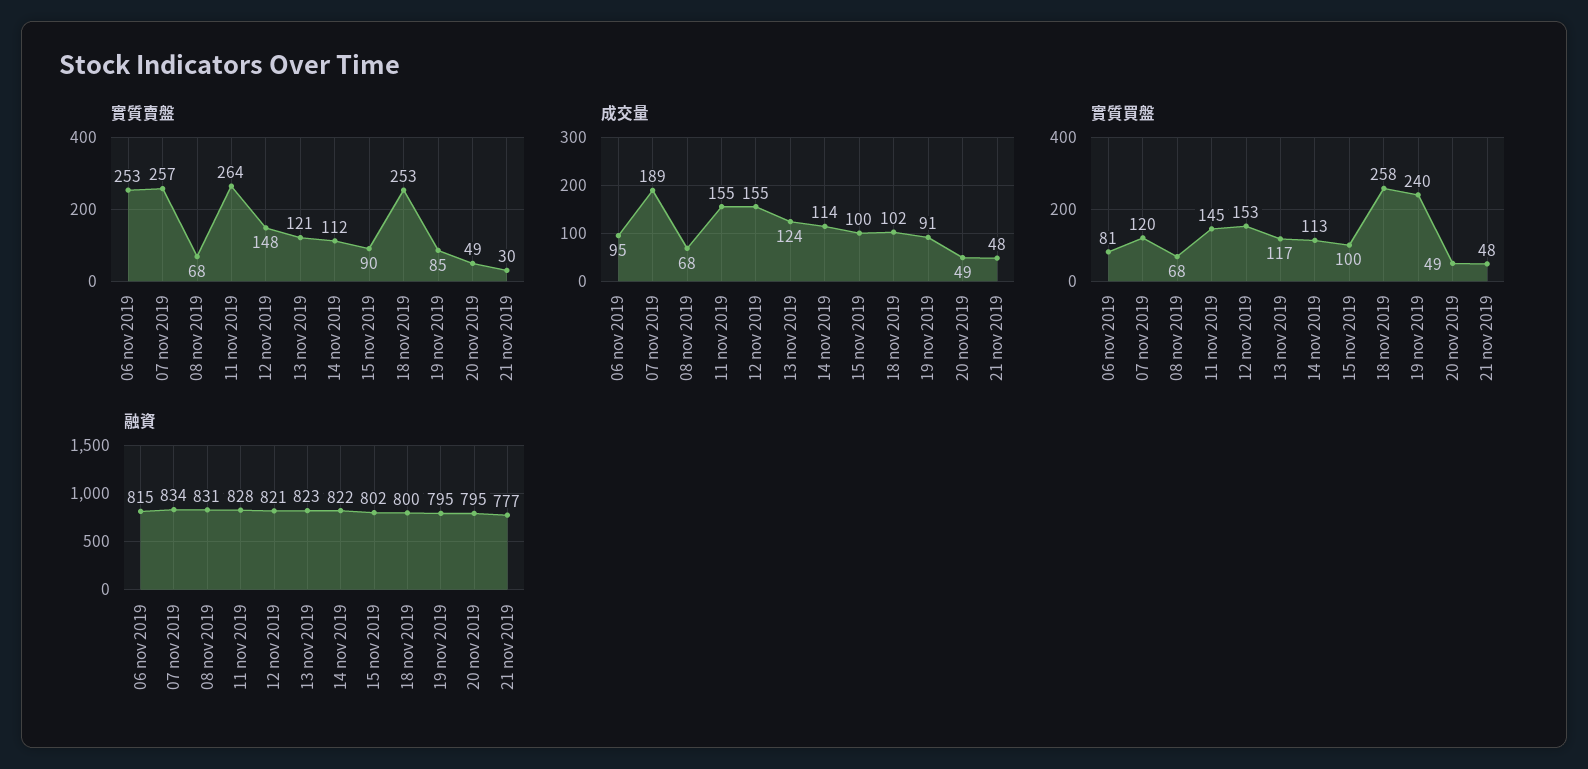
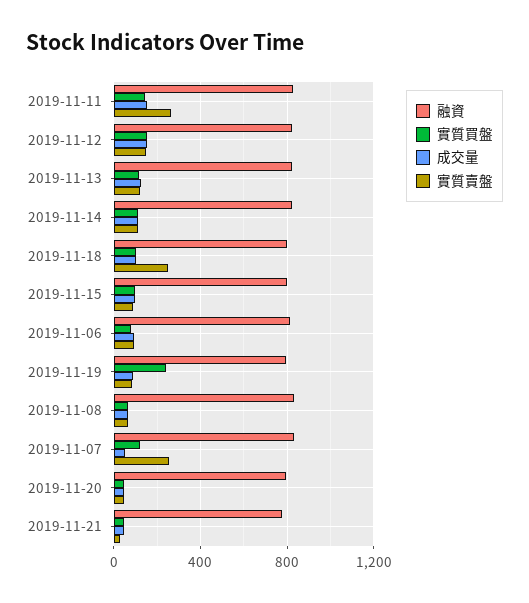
實質賣盤, 06 nov 2019: 253 -> 100
成交量, 07 nov 2019: 189 -> 50
實質買盤, 18 nov 2019: 258 -> 100

